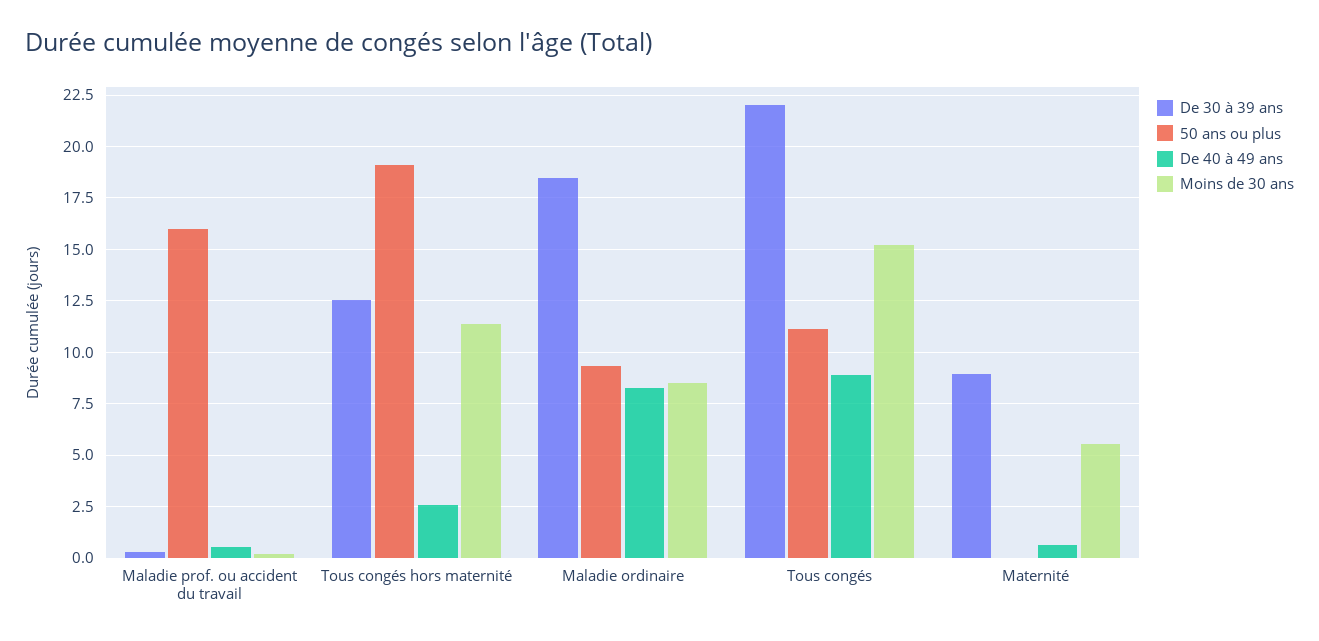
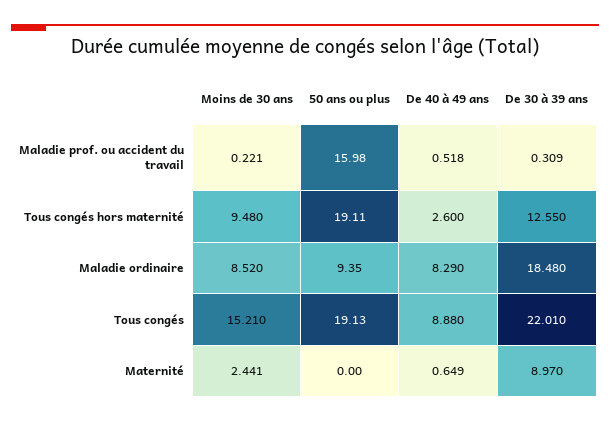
Moins de 30 ans, Tous congés hors maternité: 11.5 -> 9.48
50 ans ou plus, Tous congés: 11 -> 19.13
Moins de 30 ans, Maternité: 5.5 -> 2.441

